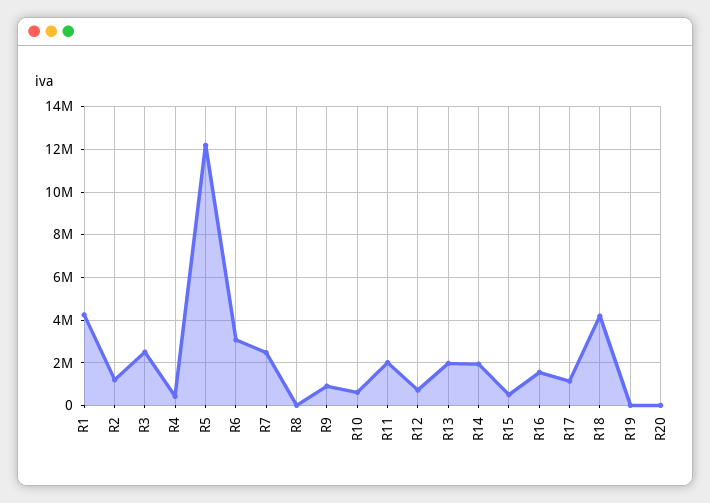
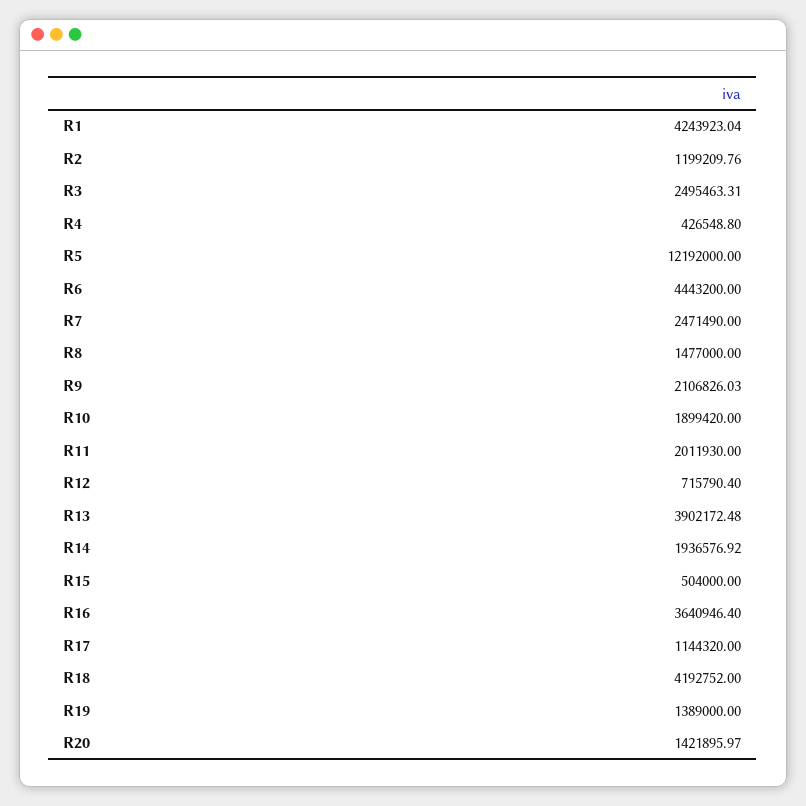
R6: 3000000 -> 4443200
R8: 0 -> 1477000
R9: 1000000 -> 2106826.03
R10: 500000 -> 1899420
R13: 2000000 -> 3902172.48
R16: 1500000 -> 3640946.4
R19: 0 -> 1389000
R20: 0 -> 1421895.97

